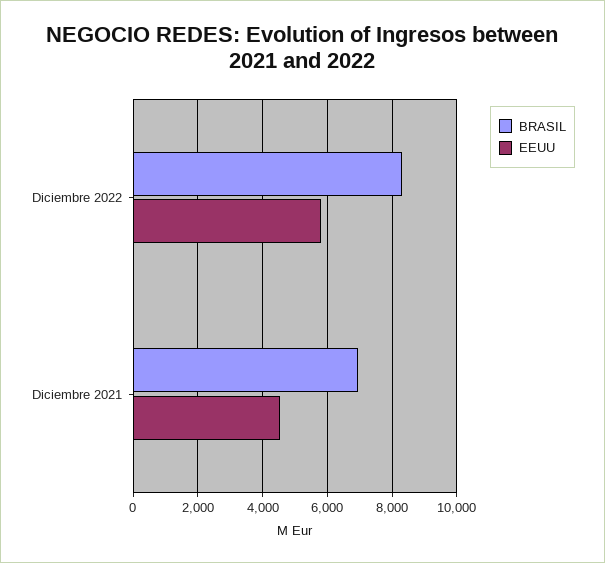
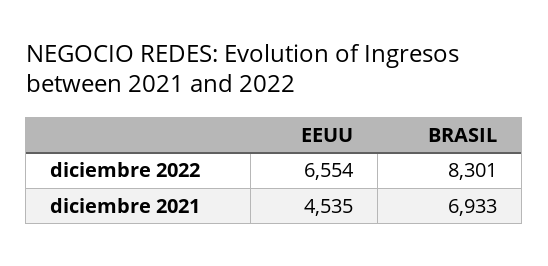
EEUU, Diciembre 2022: 5800 -> 6554

